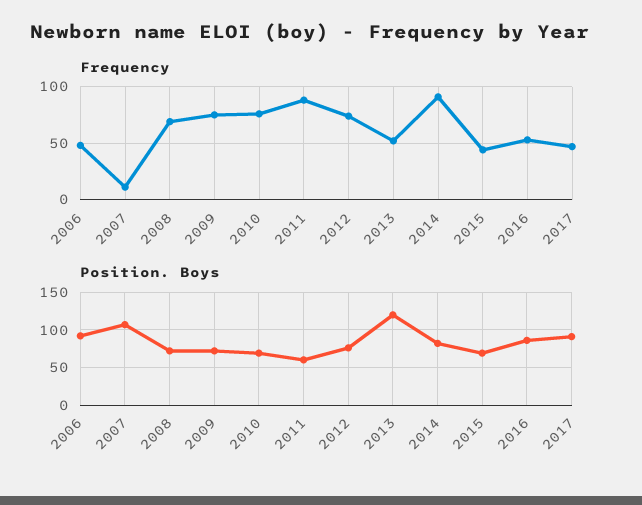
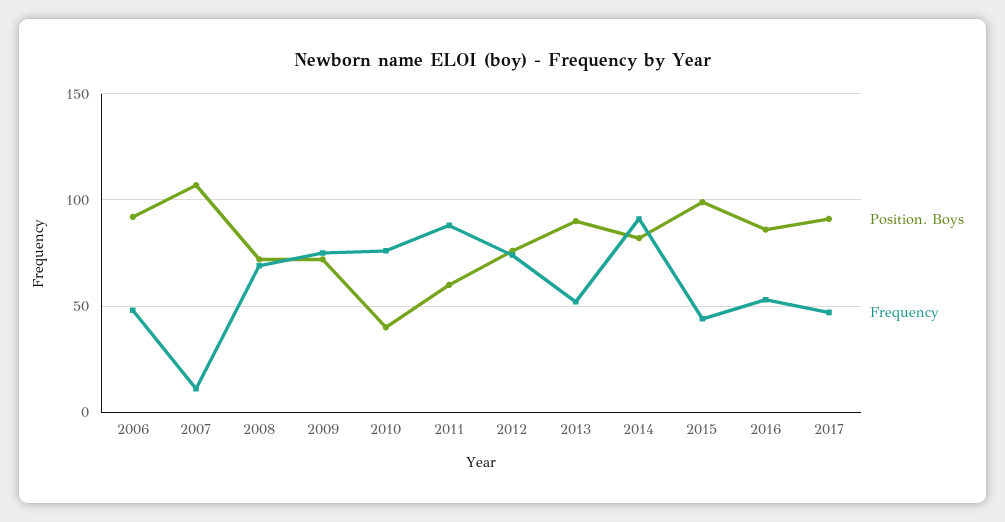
Position. Boys, 2010: 70 -> 40
Position. Boys, 2013: 120 -> 90
Position. Boys, 2015: 70 -> 100

